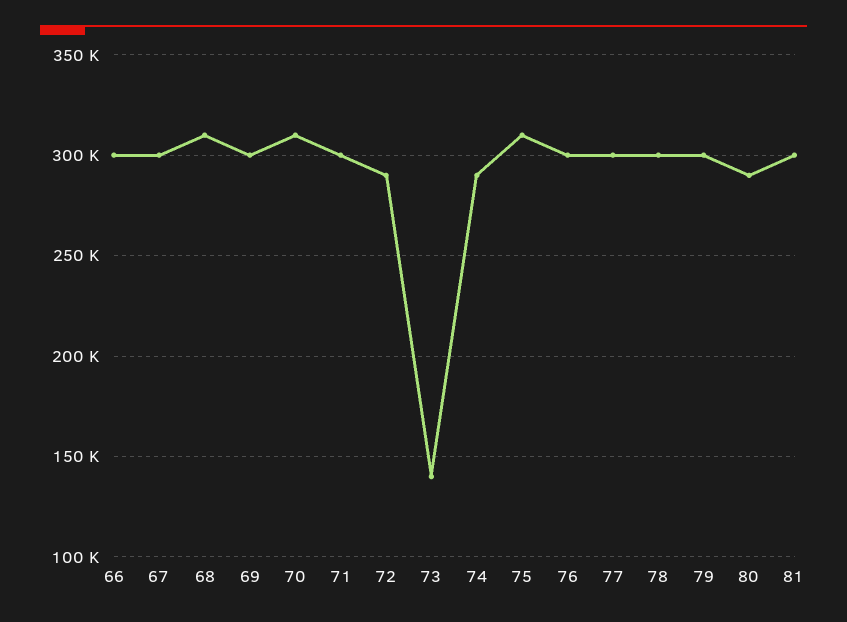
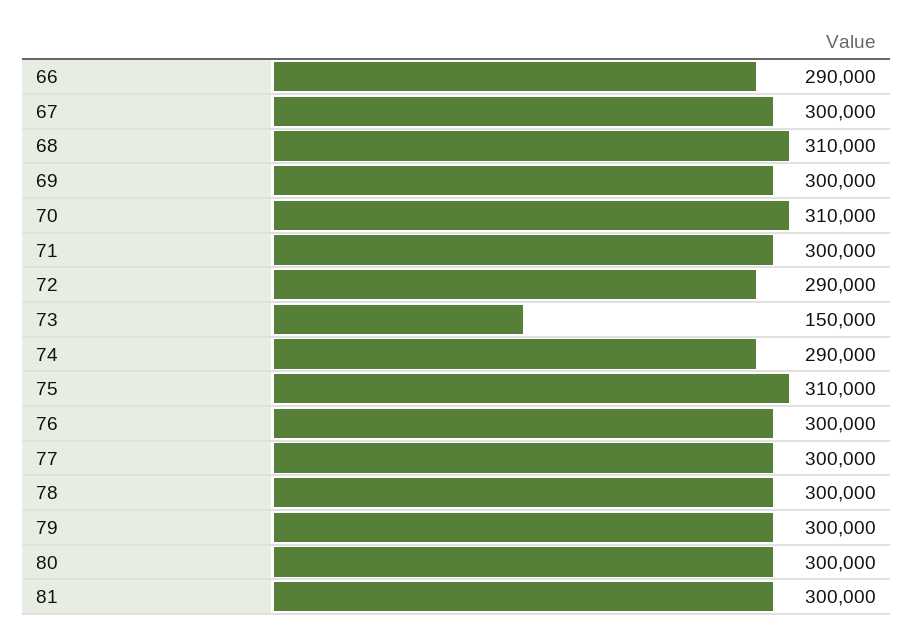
66: 300000 -> 290000
73: 140000 -> 150000
80: 290000 -> 300000

